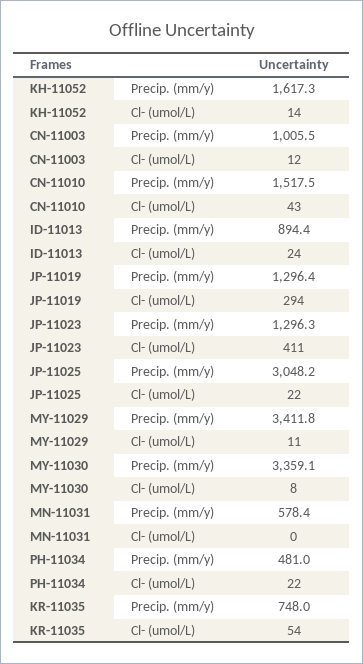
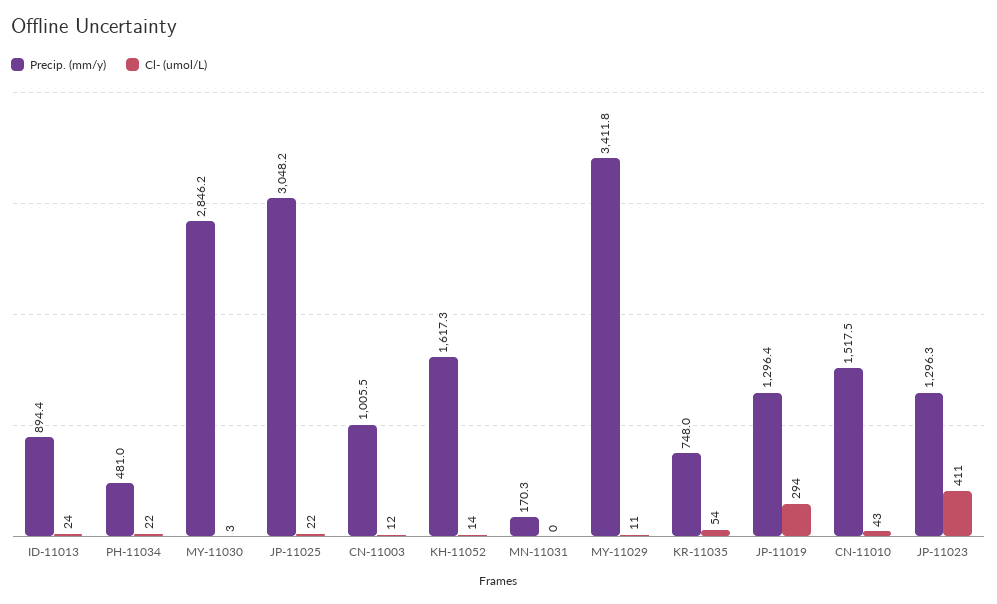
Precip. (mm/y), MY-11030: 3359.1 -> 2846.2
Cl- (umol/L), MY-11030: 8 -> 3
Precip. (mm/y), MN-11031: 578.4 -> 170.3

